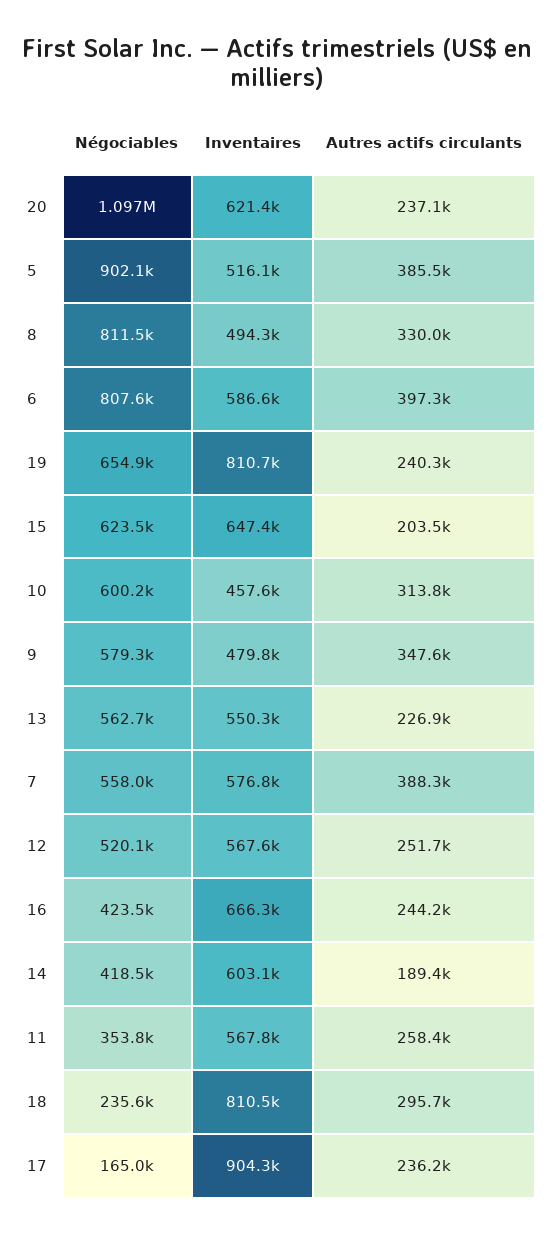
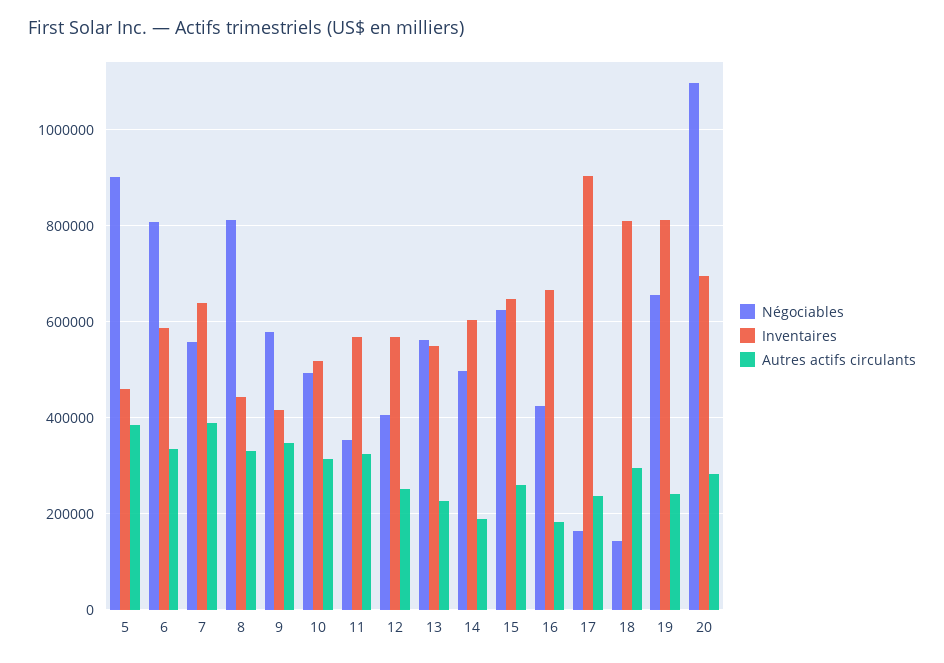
Inventaires, 20: 621400 -> 700000
Autres actifs circulants, 20: 237100 -> 280000
Inventaires, 5: 516100 -> 460000
Inventaires, 8: 494300 -> 440000
Autres actifs circulants, 6: 397300 -> 340000
Autres actifs circulants, 15: 203500 -> 260000
Négociables, 10: 600200 -> 500000
Inventaires, 10: 457600 -> 520000
Inventaires, 9: 479800 -> 420000
Inventaires, 7: 576800 -> 640000
Négociables, 12: 520100 -> 400000
Autres actifs circulants, 16: 244200 -> 180000
Négociables, 14: 418500 -> 500000
Autres actifs circulants, 11: 258400 -> 320000
Négociables, 18: 235600 -> 140000

